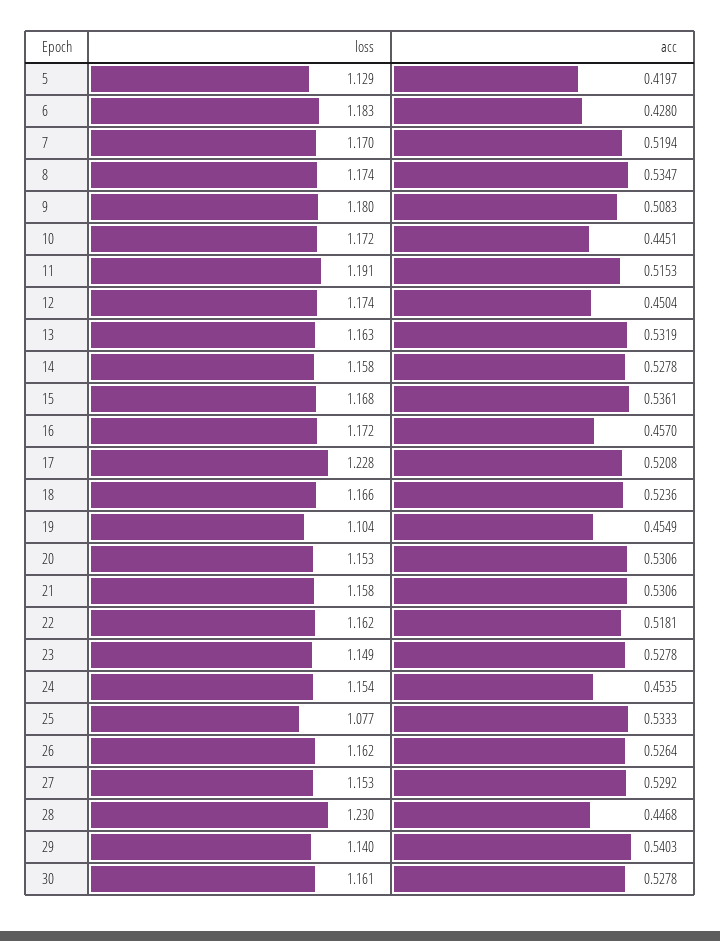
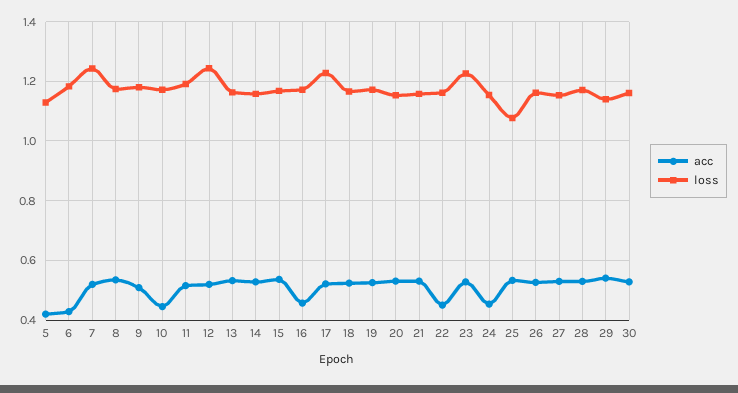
loss, 7: 1.17 -> 1.25
loss, 12: 1.174 -> 1.25
acc, 12: 0.4504 -> 0.525
loss, 19: 1.104 -> 1.175
acc, 19: 0.4549 -> 0.525
acc, 22: 0.5181 -> 0.45
loss, 23: 1.149 -> 1.225
loss, 28: 1.23 -> 1.175
acc, 28: 0.4468 -> 0.525

